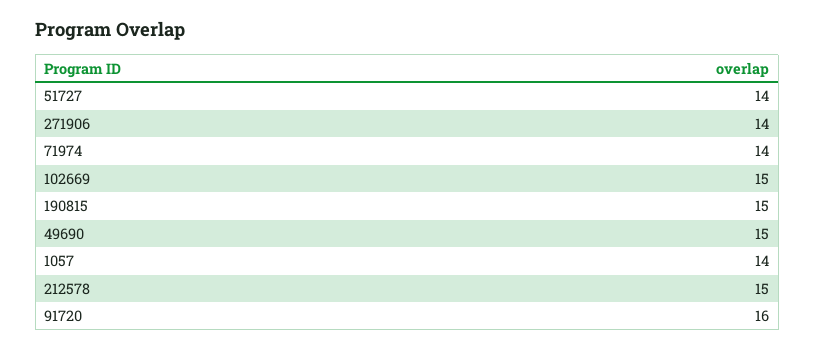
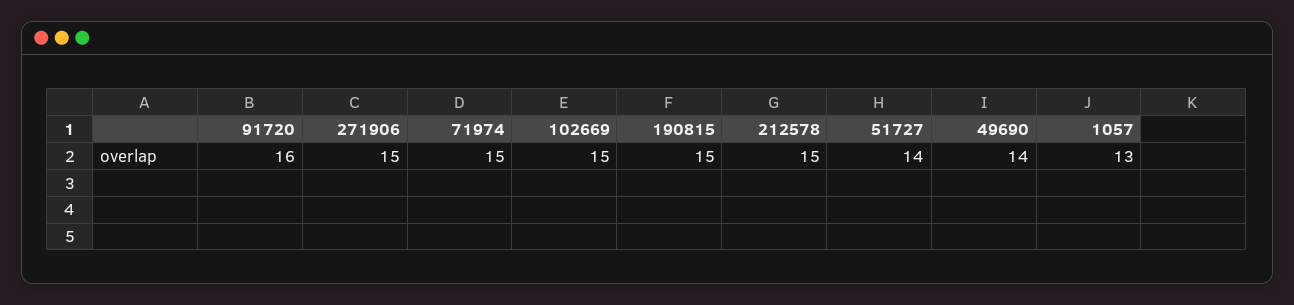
271906: 14 -> 15
71974: 14 -> 15
49690: 15 -> 14
1057: 14 -> 13

